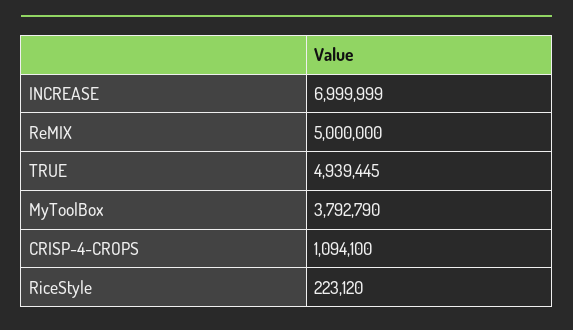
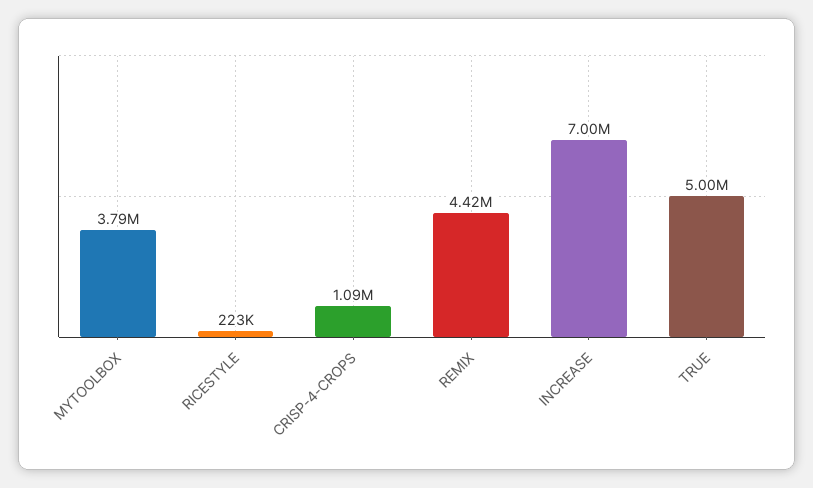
ReMIX: 5000000 -> 4420000
TRUE: 4939445 -> 5000000

